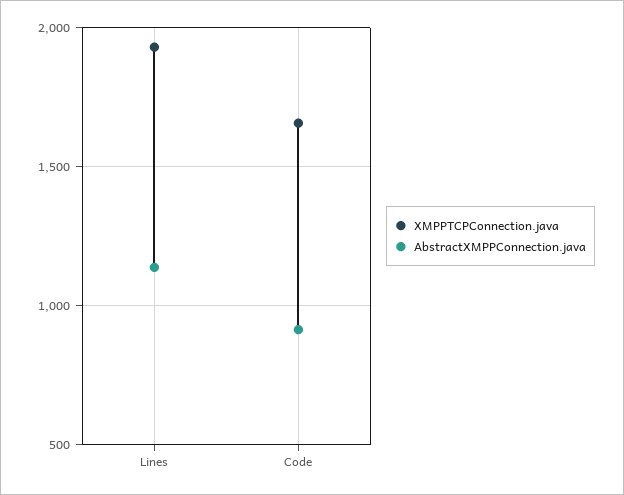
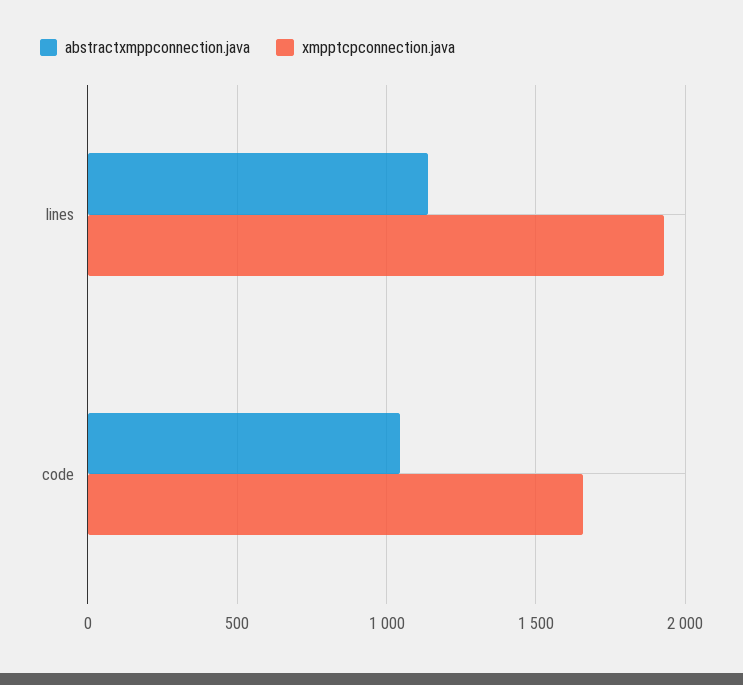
AbstractXMPPConnection.java, Code: 900 -> 1050

